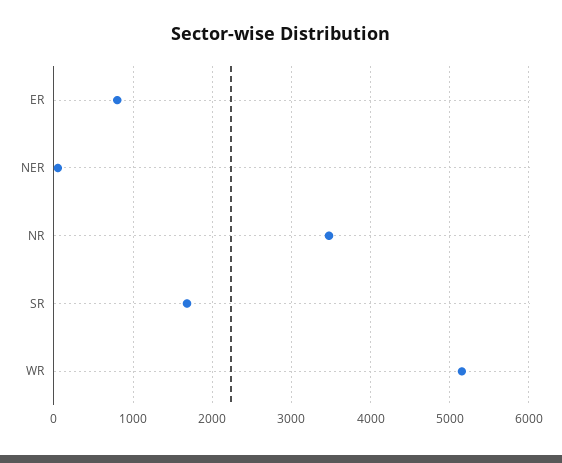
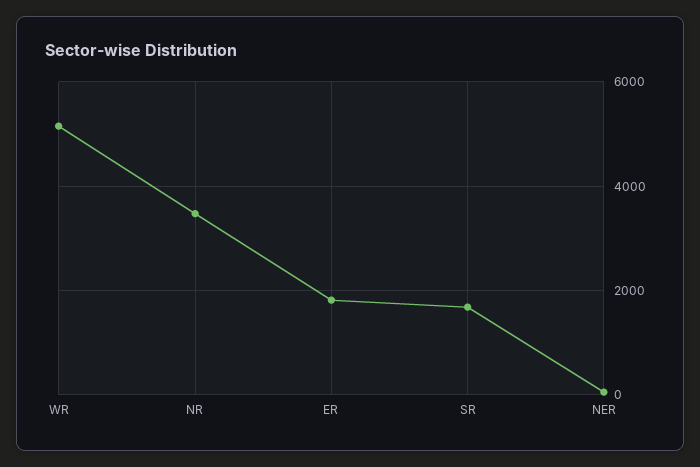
ER: 800 -> 1800

